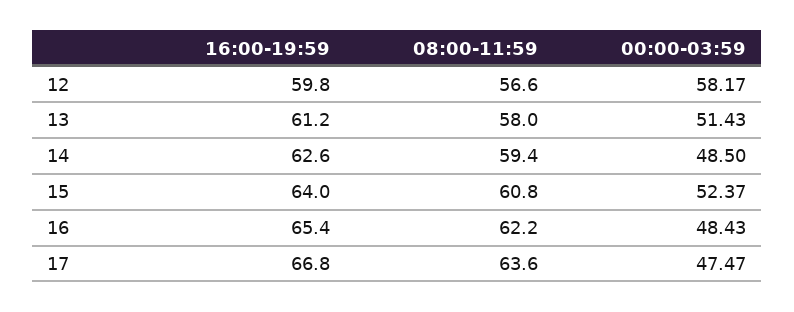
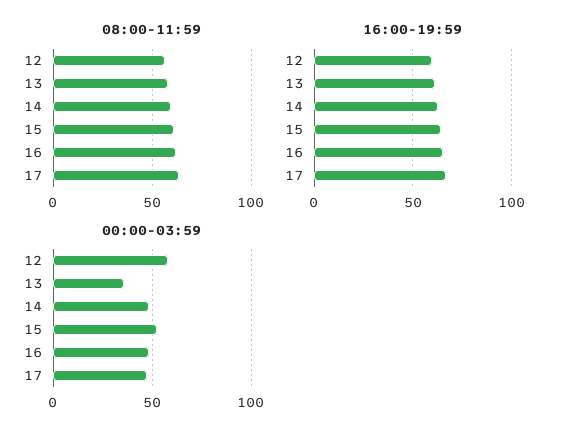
00:00-03:59, 13: 51.43 -> 35

